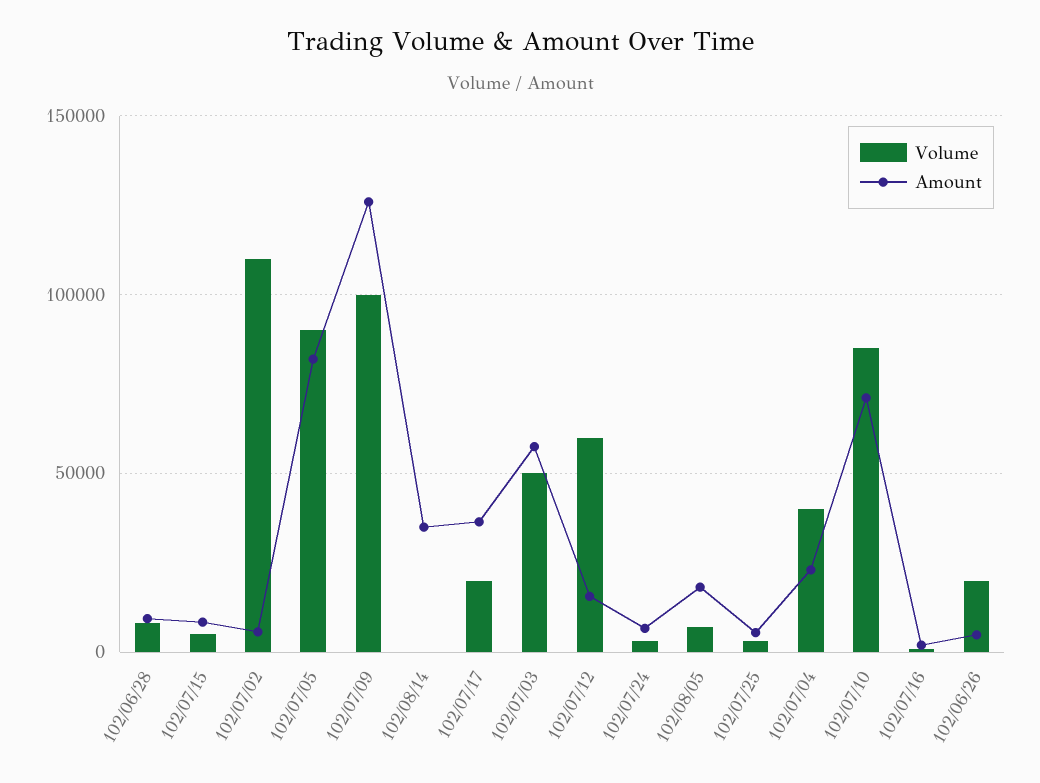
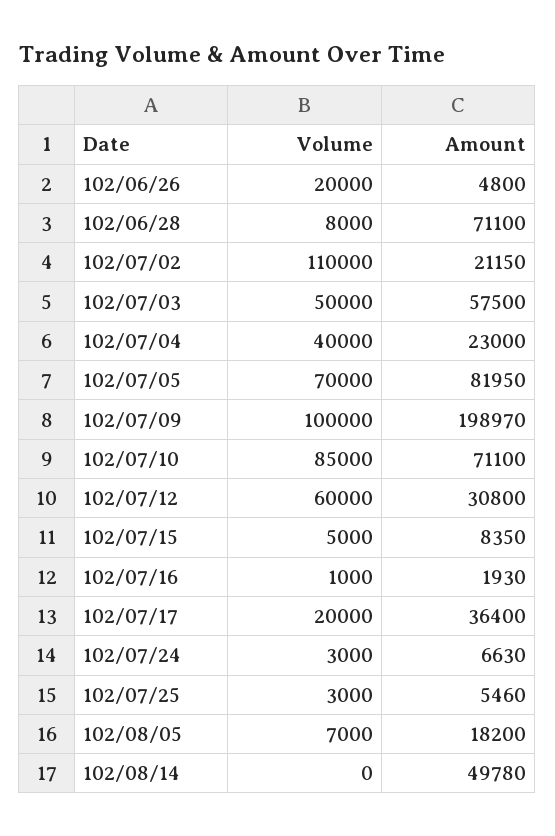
Amount, 102/06/28: 10000 -> 71100
Amount, 102/07/02: 5000 -> 21150
Volume, 102/07/05: 90000 -> 70000
Amount, 102/07/09: 125000 -> 198970
Amount, 102/08/14: 35000 -> 49780
Amount, 102/07/12: 15000 -> 30800

